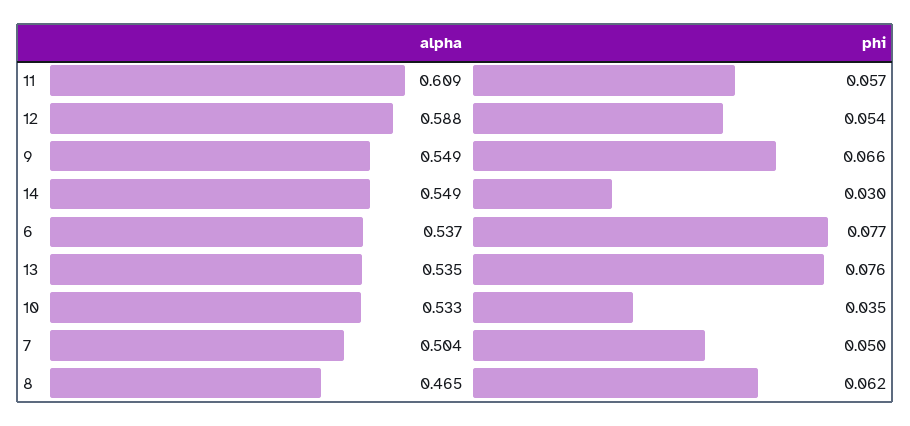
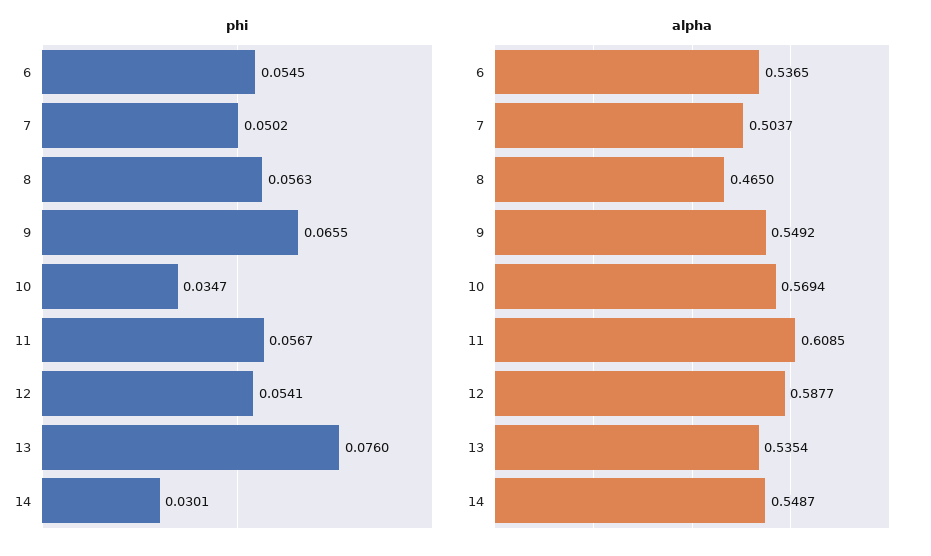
phi, 6: 0.077 -> 0.0545
alpha, 10: 0.533 -> 0.5694
phi, 8: 0.062 -> 0.0563

